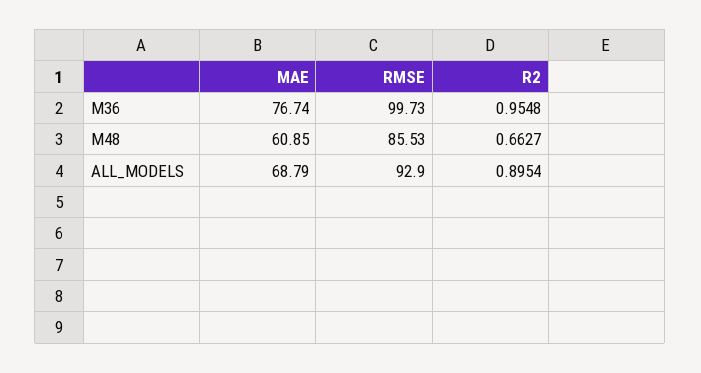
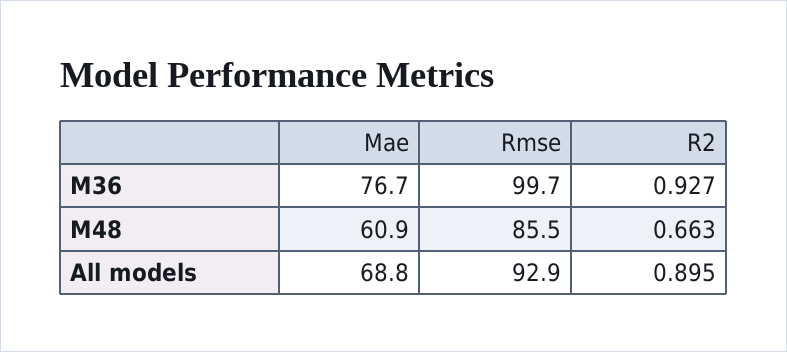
R2, M36: 0.9548 -> 0.927

